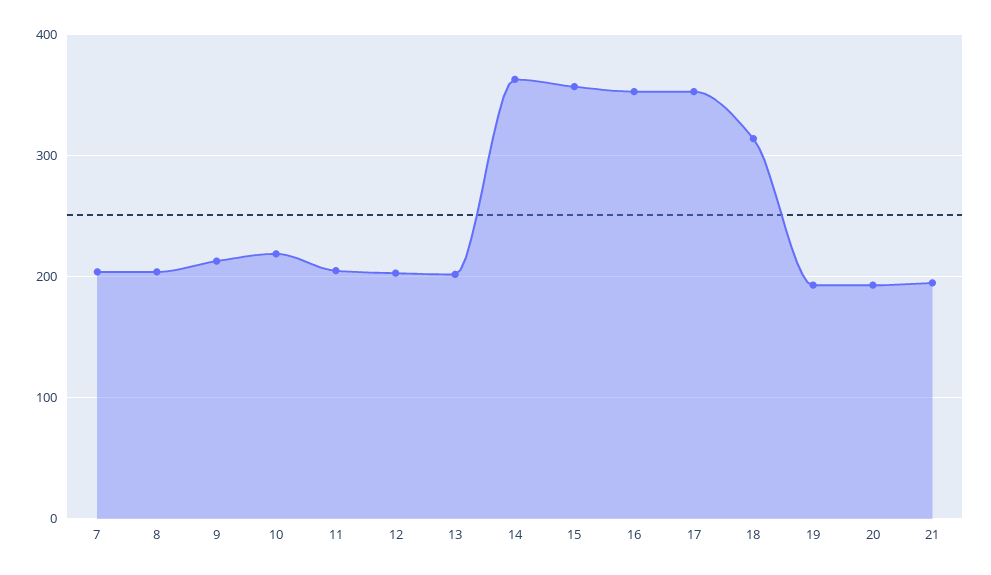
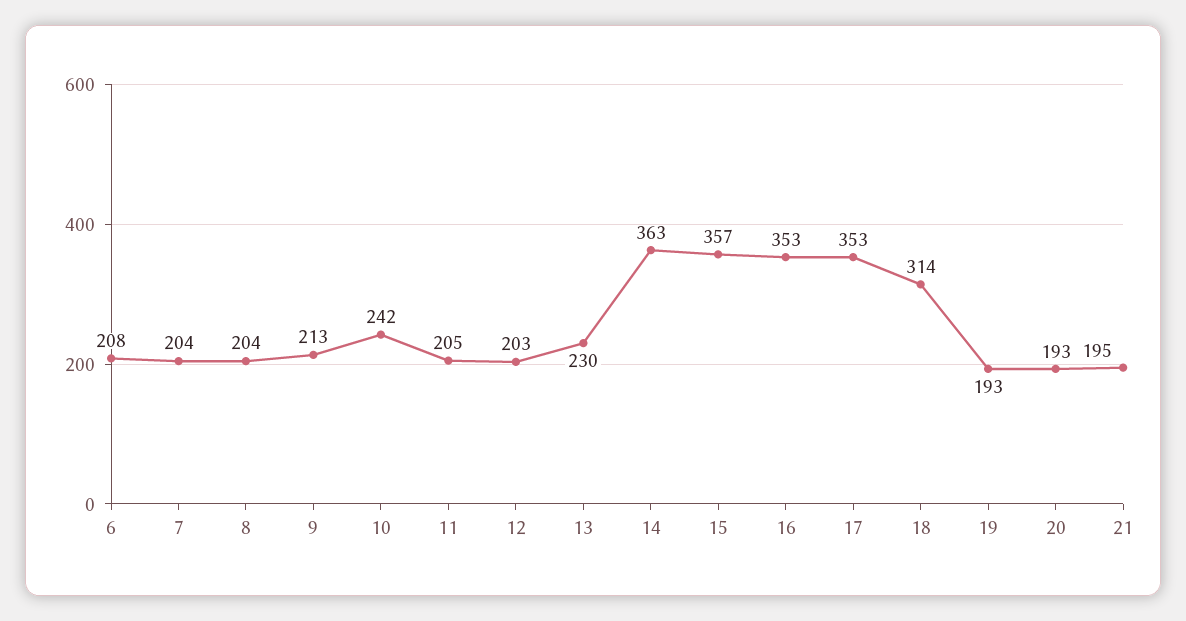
10: 220 -> 242
13: 200 -> 230
6: none -> 208

